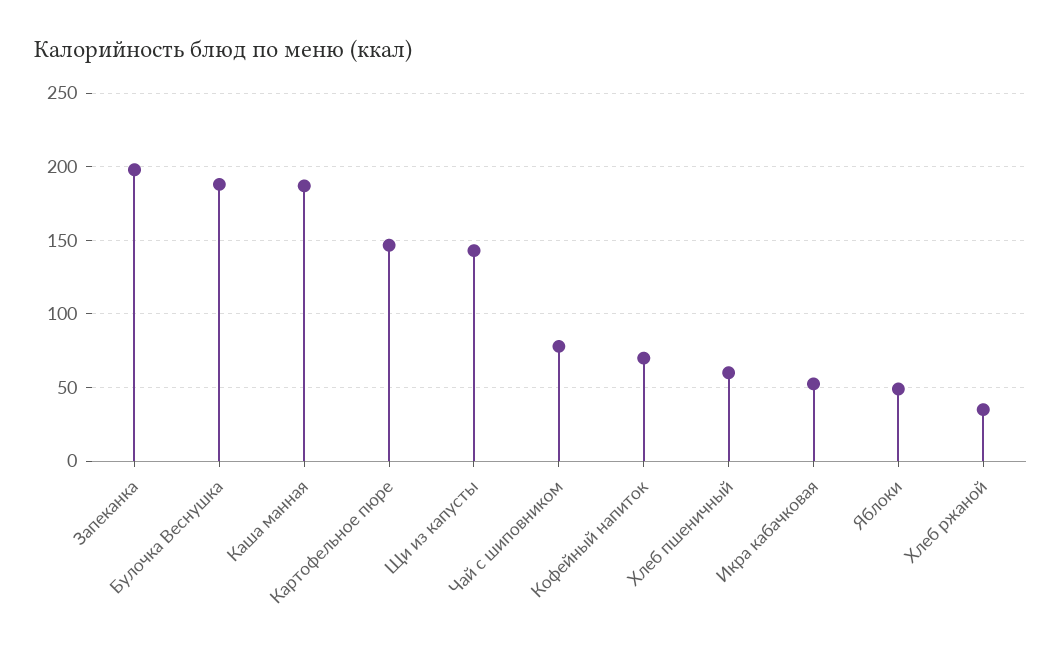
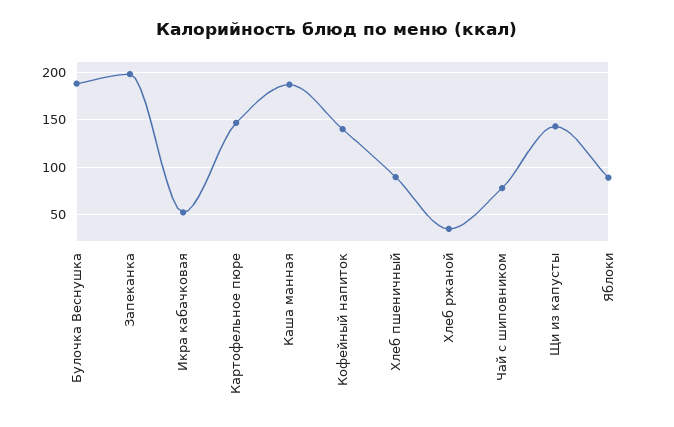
Кофейный напиток: 70 -> 140
Хлеб пшеничный: 60 -> 90
Яблоки: 50 -> 90

